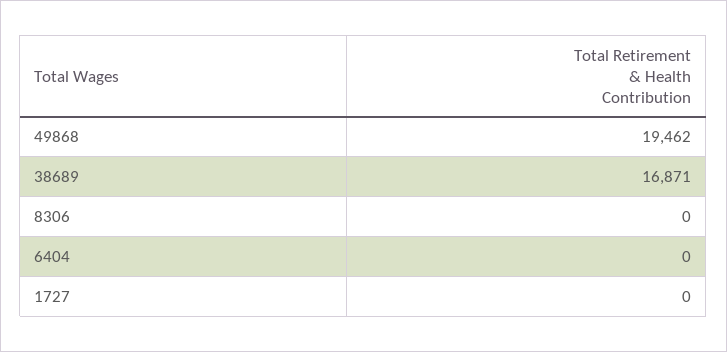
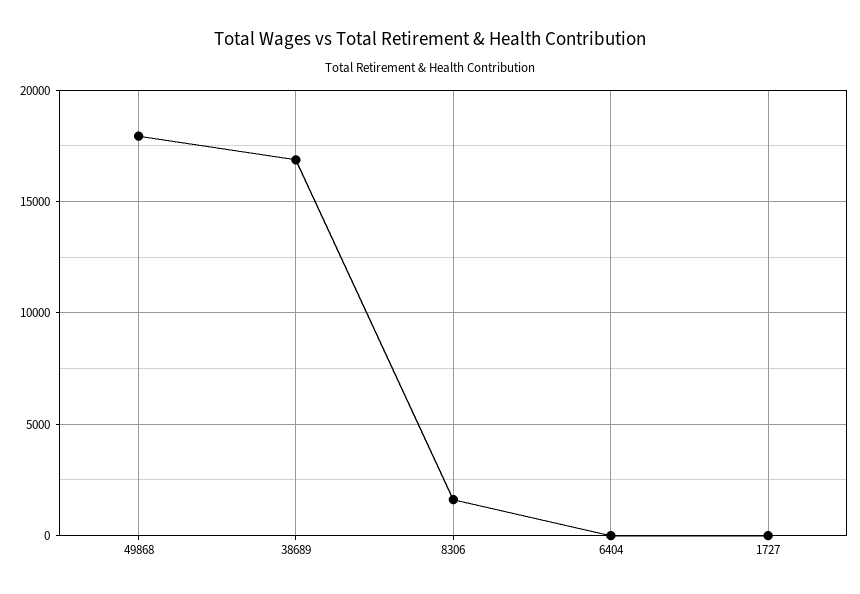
49868: 19462 -> 18000
8306: 0 -> 1500

